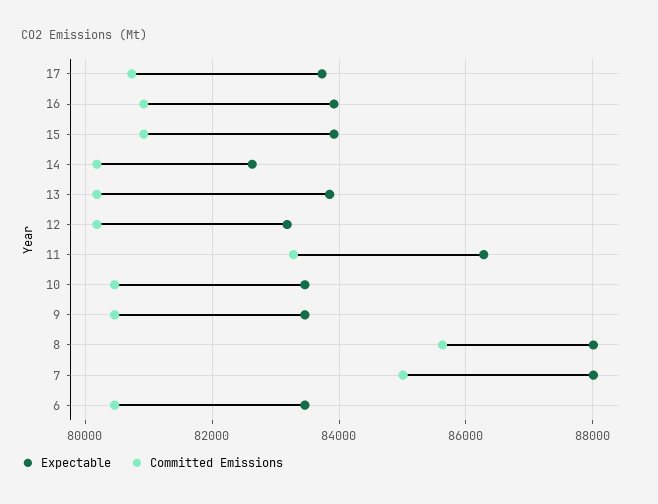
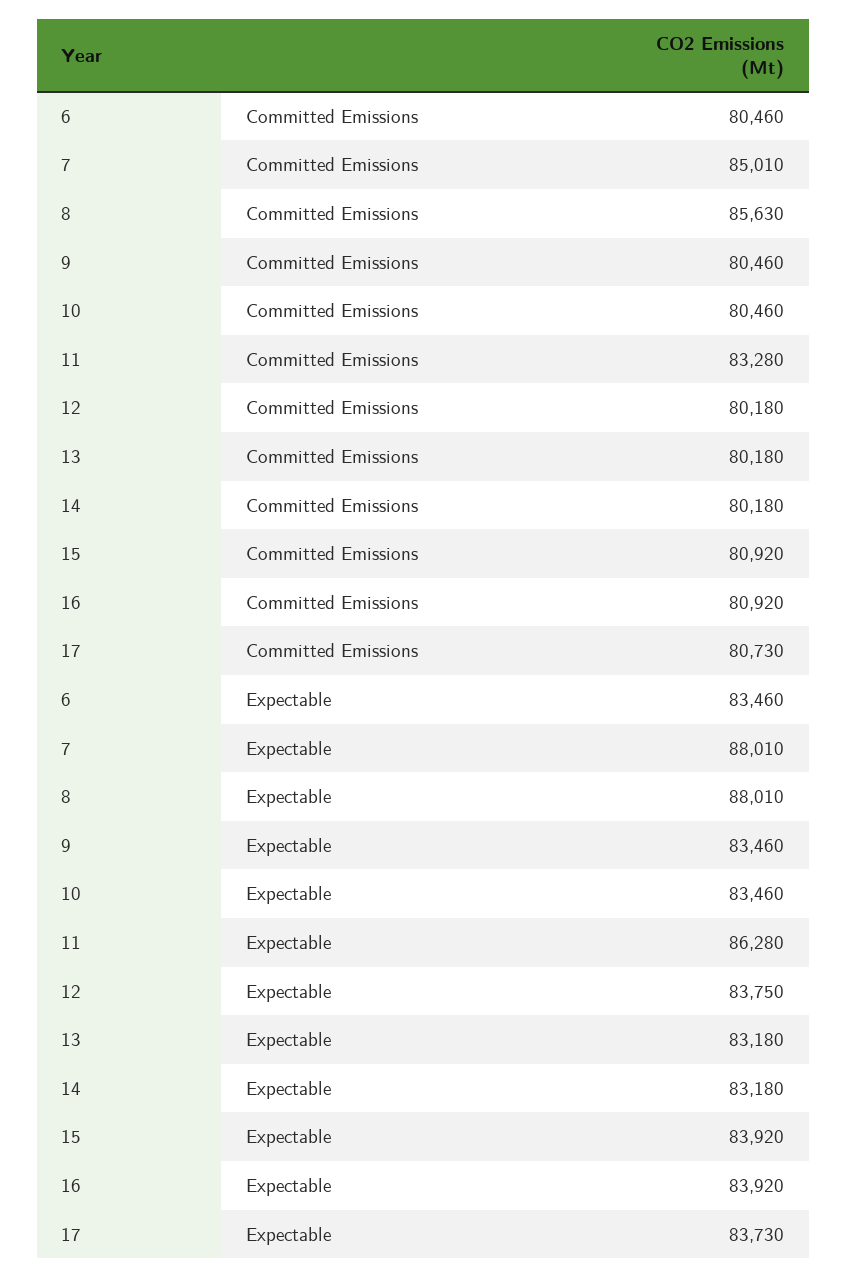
Expectable, 14: 82600 -> 83180
Expectable, 13: 83800 -> 83180
Expectable, 12: 83200 -> 83750

